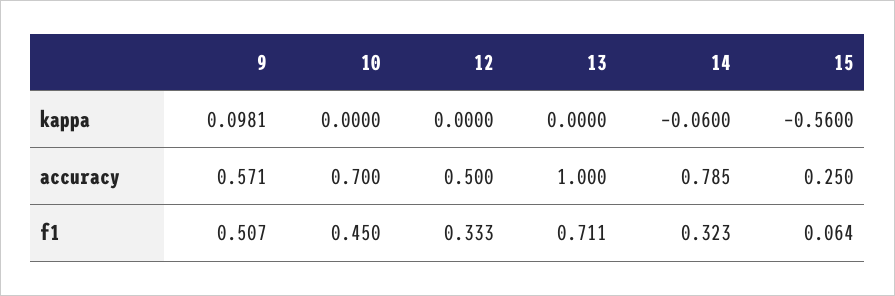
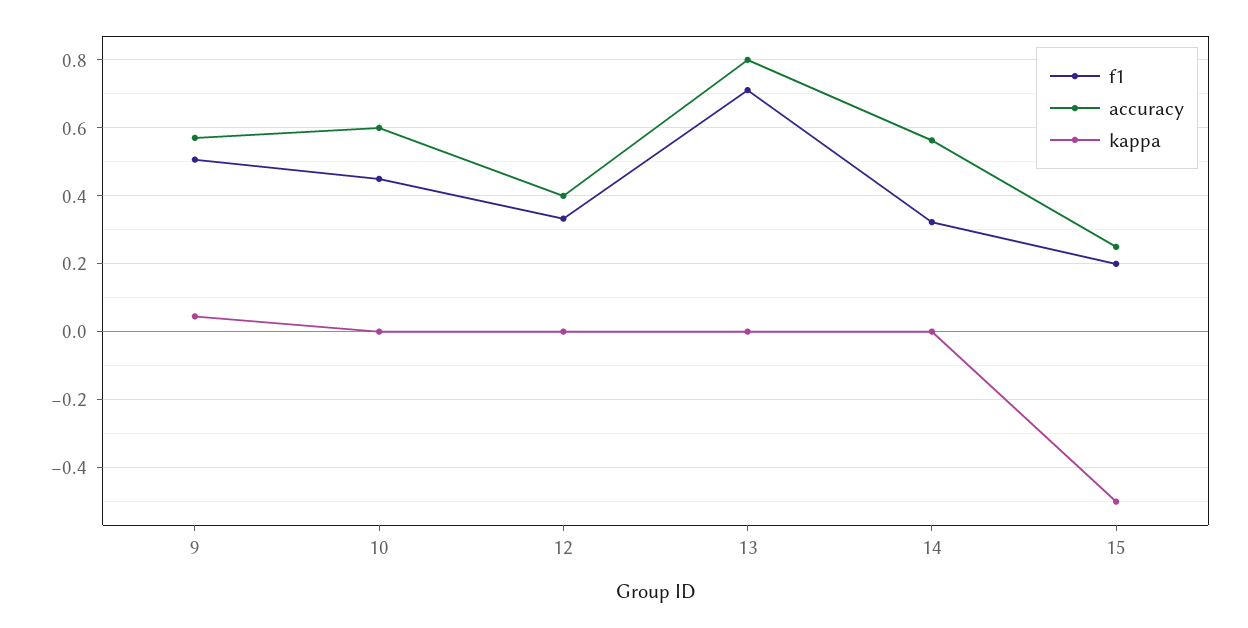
kappa, 9: 0.0981 -> 0.04
kappa, 14: -0.06 -> 0
kappa, 15: -0.56 -> -0.5
accuracy, 10: 0.7 -> 0.6
accuracy, 12: 0.5 -> 0.4
accuracy, 13: 1 -> 0.8
accuracy, 14: 0.785 -> 0.56
f1, 15: 0.064 -> 0.2

